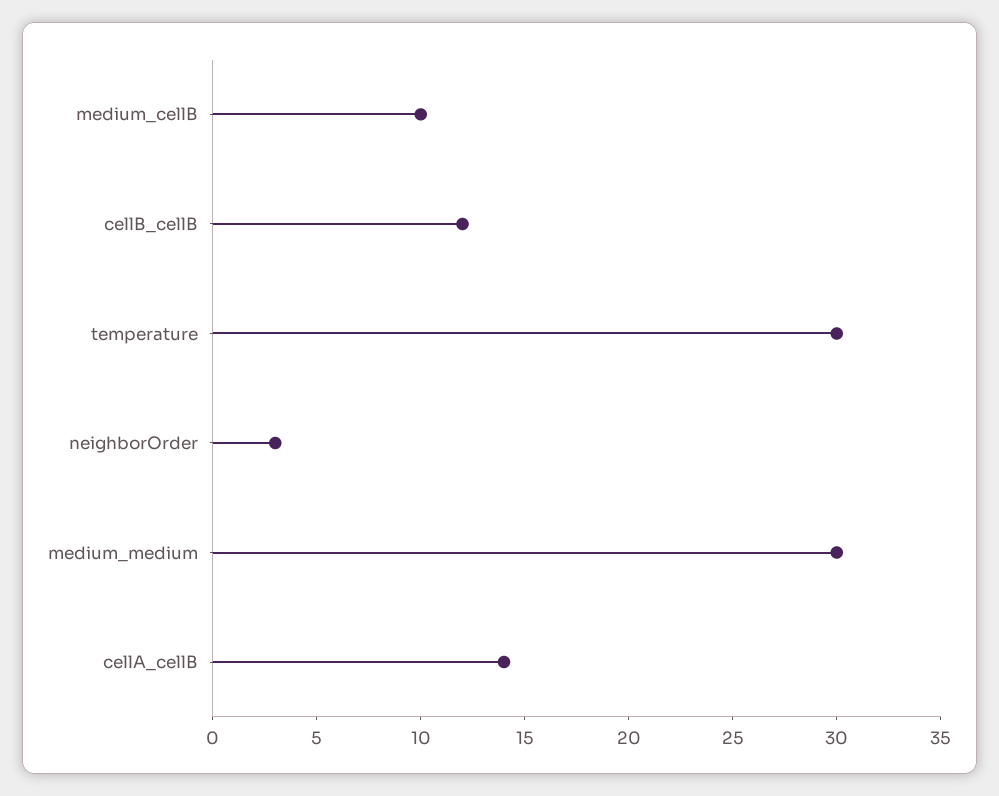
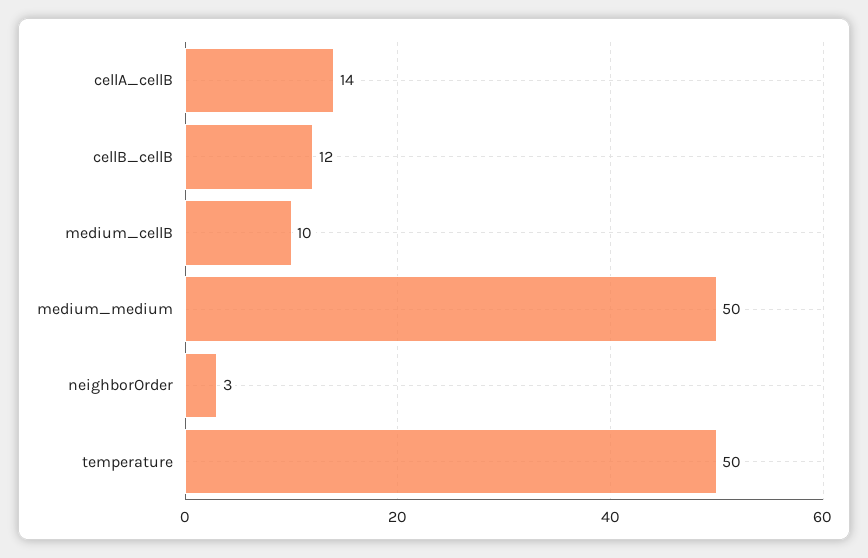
temperature: 30 -> 50
medium_medium: 30 -> 50

